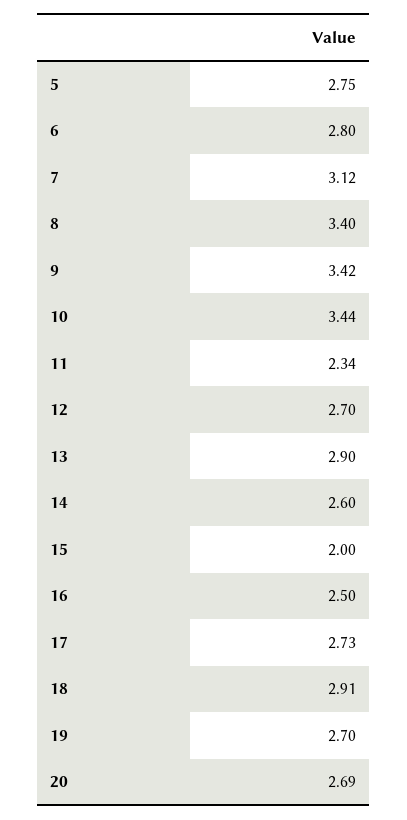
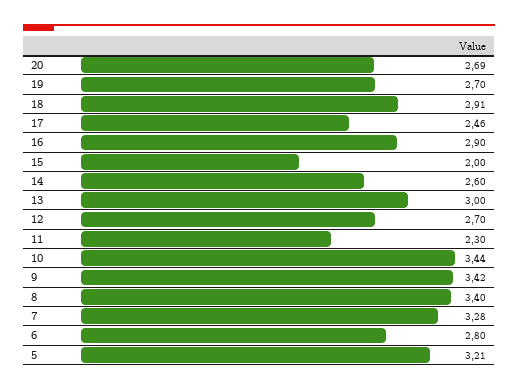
5: 2.75 -> 3.21
7: 3.12 -> 3.28
11: 2.34 -> 2.3
13: 2.9 -> 3
16: 2.5 -> 2.9
17: 2.73 -> 2.46

